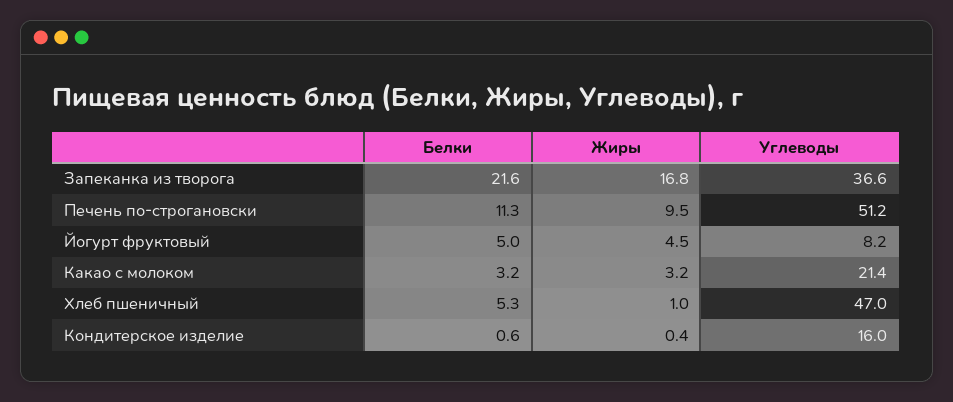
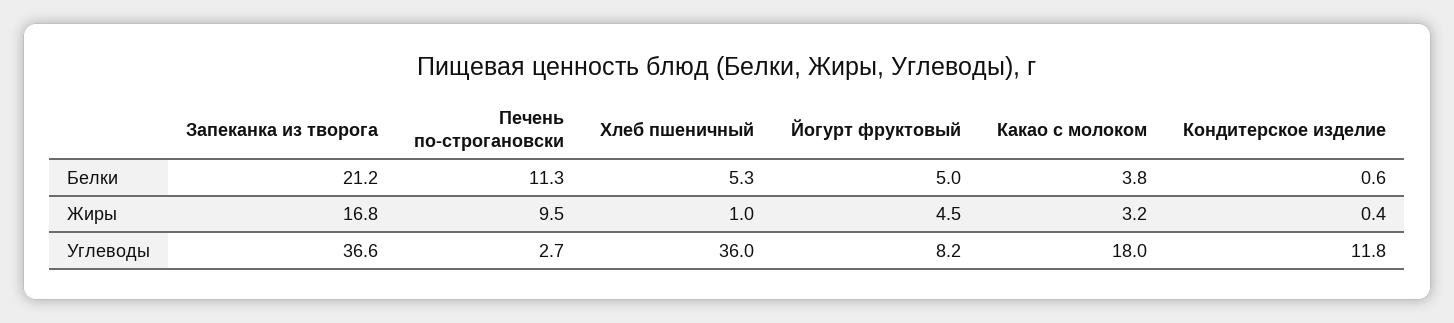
Белки, Запеканка из творога: 21.6 -> 21.2
Углеводы, Печень по-строгановски: 51.2 -> 2.7
Белки, Какао с молоком: 3.2 -> 3.8
Углеводы, Какао с молоком: 21.4 -> 18
Углеводы, Хлеб пшеничный: 47 -> 36
Углеводы, Кондитерское изделие: 16 -> 11.8

